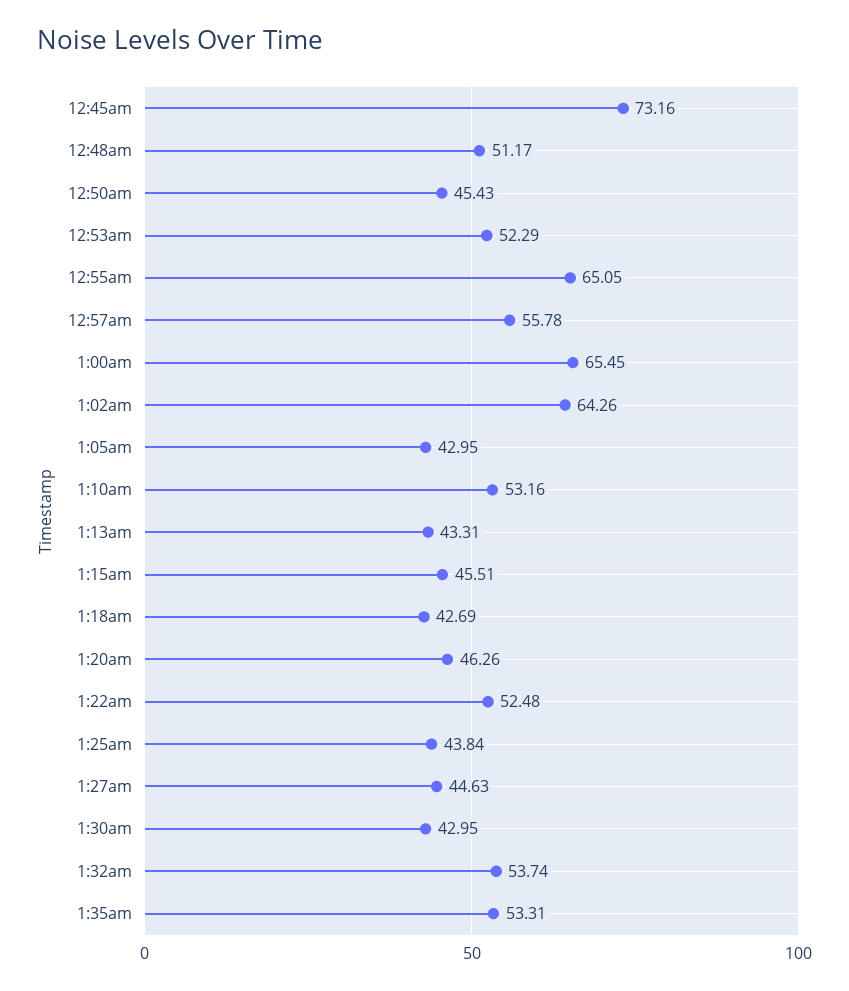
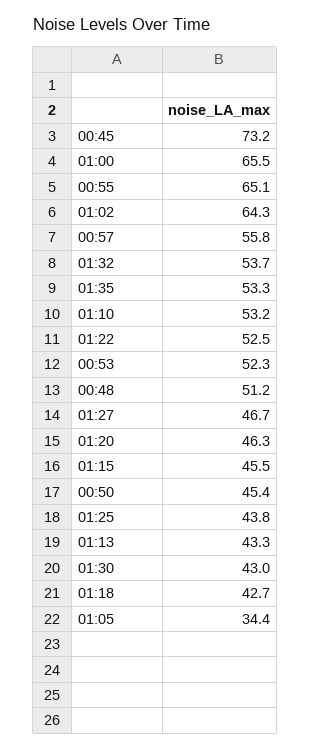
1:05am: 42.95 -> 34.4
1:27am: 44.63 -> 46.7

